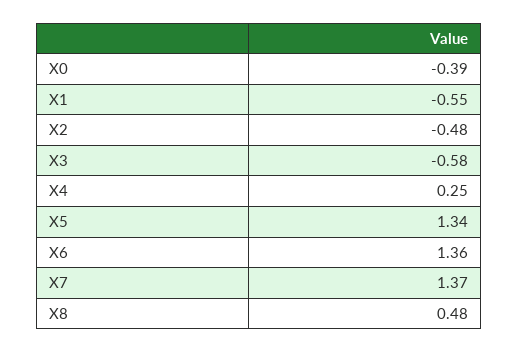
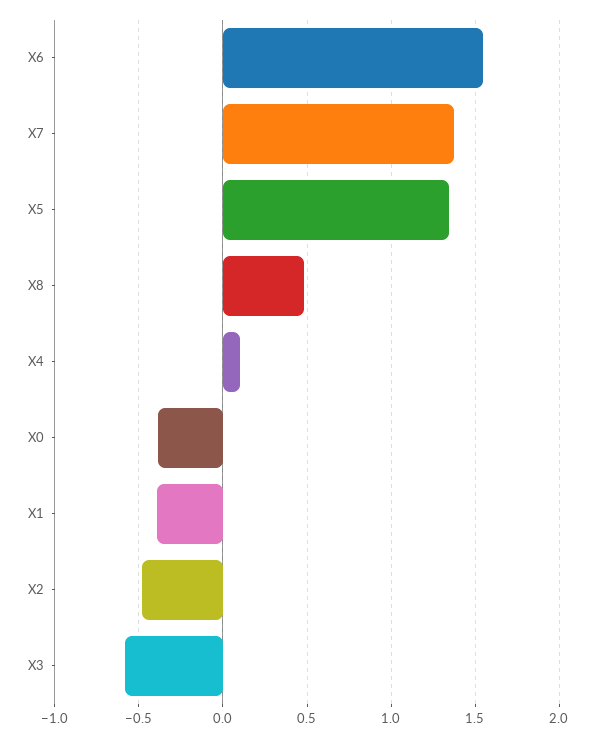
X1: -0.55 -> -0.4
X4: 0.25 -> 0.1
X6: 1.36 -> 1.55

